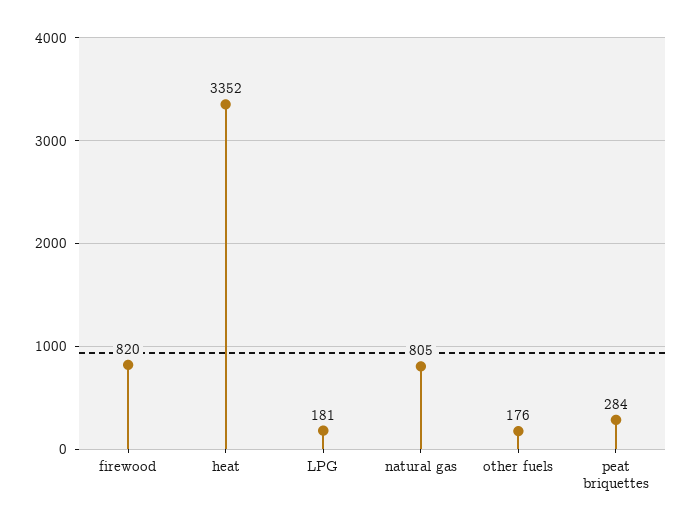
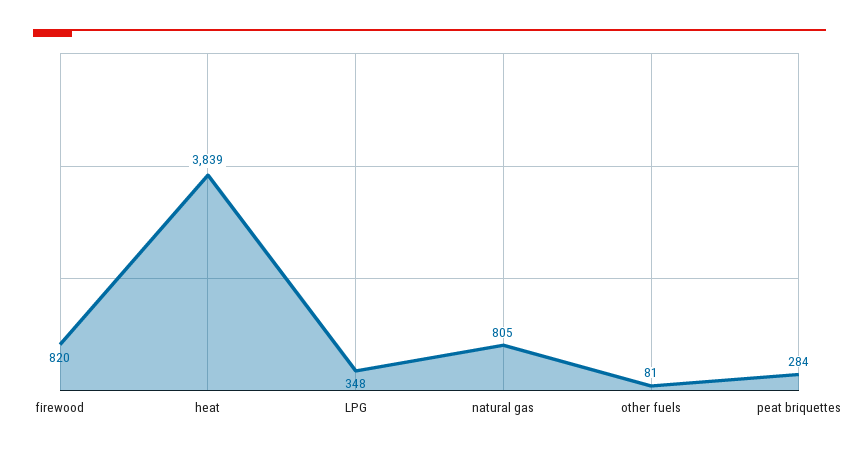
heat: 3352 -> 3839
LPG: 181 -> 348
other fuels: 176 -> 81

